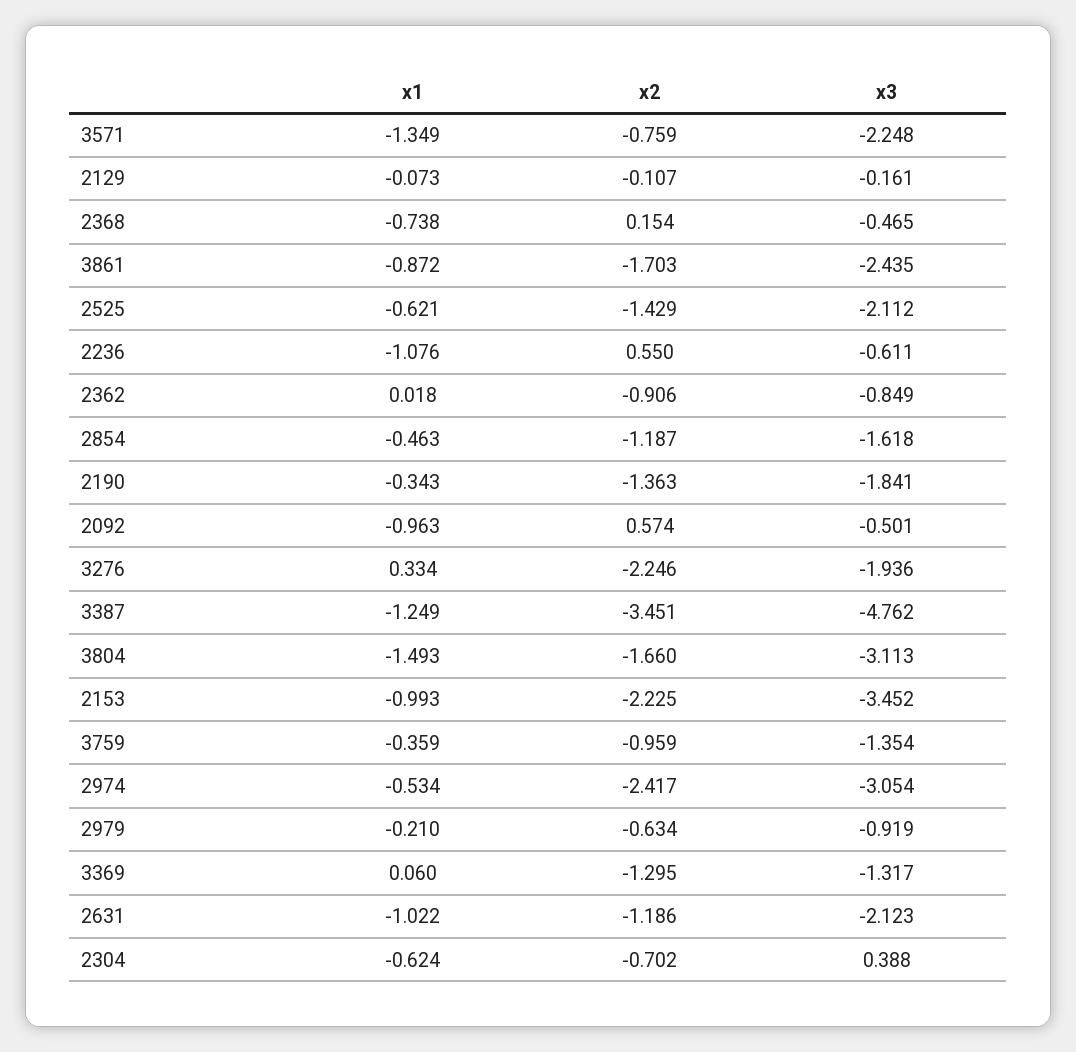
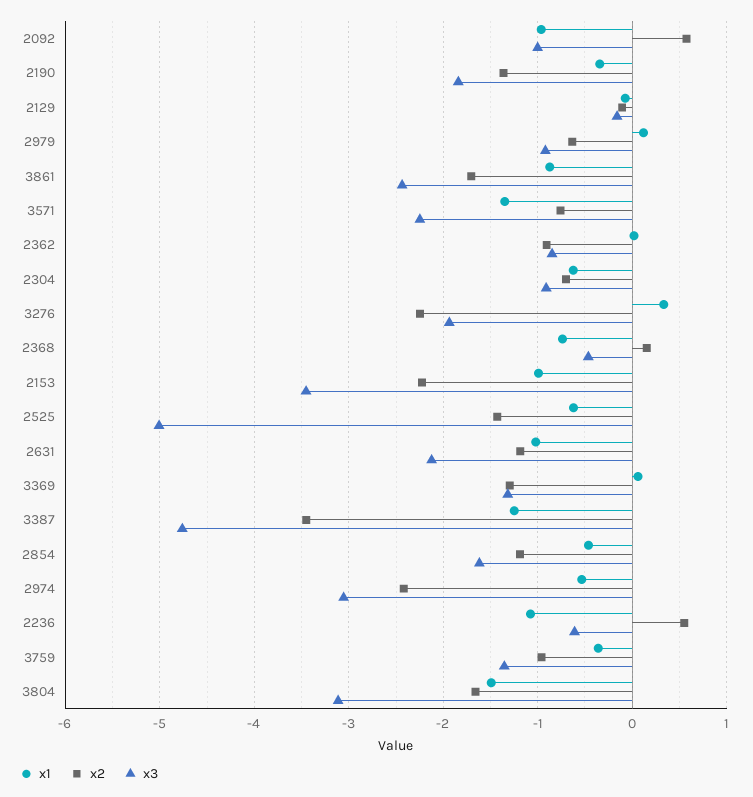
x3, 2525: -2.112 -> -5
x3, 2092: -0.501 -> -1
x1, 2979: -0.21 -> 0.1
x3, 2304: 0.388 -> -0.9

